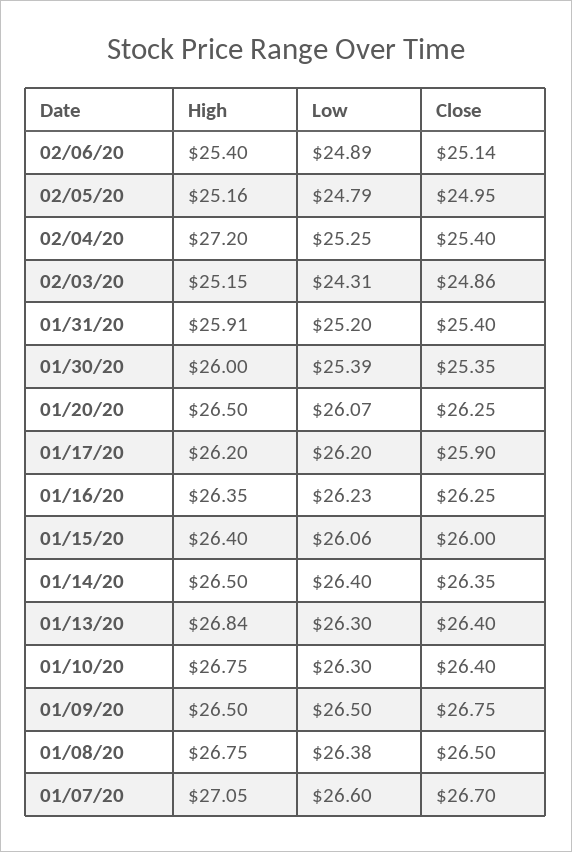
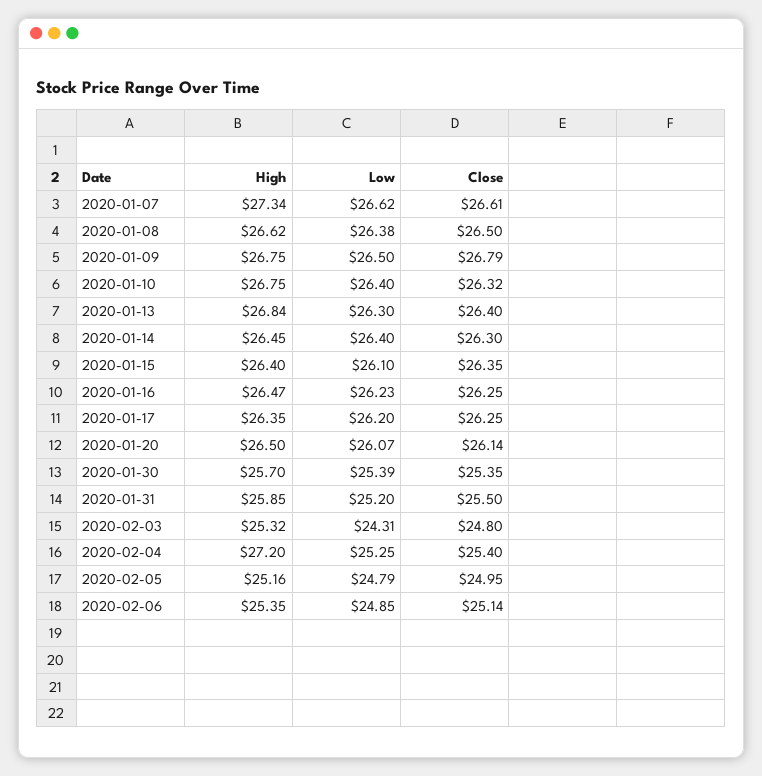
High, 02/06/20: 25.4 -> 25.35
Low, 02/06/20: 24.89 -> 24.85
High, 02/03/20: 25.15 -> 25.32
Close, 02/03/20: 24.86 -> 24.8
High, 01/31/20: 25.91 -> 25.85
Close, 01/31/20: 25.4 -> 25.5
High, 01/30/20: 26 -> 25.7
Close, 01/20/20: 26.25 -> 26.14
High, 01/17/20: 26.2 -> 26.35
Close, 01/17/20: 25.9 -> 26.25
High, 01/16/20: 26.35 -> 26.47
Low, 01/15/20: 26.06 -> 26.1
Close, 01/15/20: 26 -> 26.35
High, 01/14/20: 26.5 -> 26.45
Close, 01/14/20: 26.35 -> 26.3
Low, 01/10/20: 26.3 -> 26.4
Close, 01/10/20: 26.4 -> 26.32
High, 01/09/20: 26.5 -> 26.75
Close, 01/09/20: 26.75 -> 26.79
High, 01/08/20: 26.75 -> 26.62
High, 01/07/20: 27.05 -> 27.34
Low, 01/07/20: 26.6 -> 26.62
Close, 01/07/20: 26.7 -> 26.61

